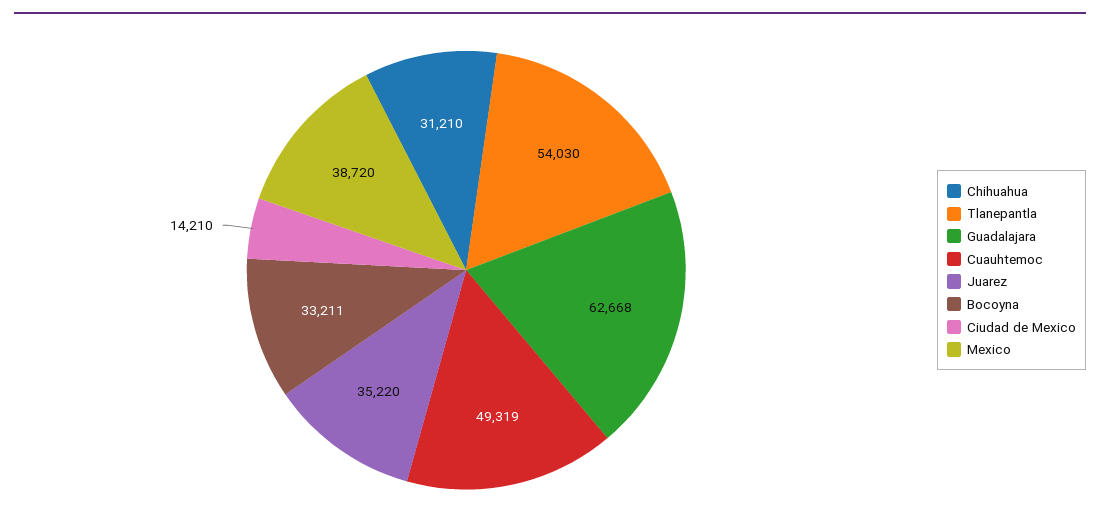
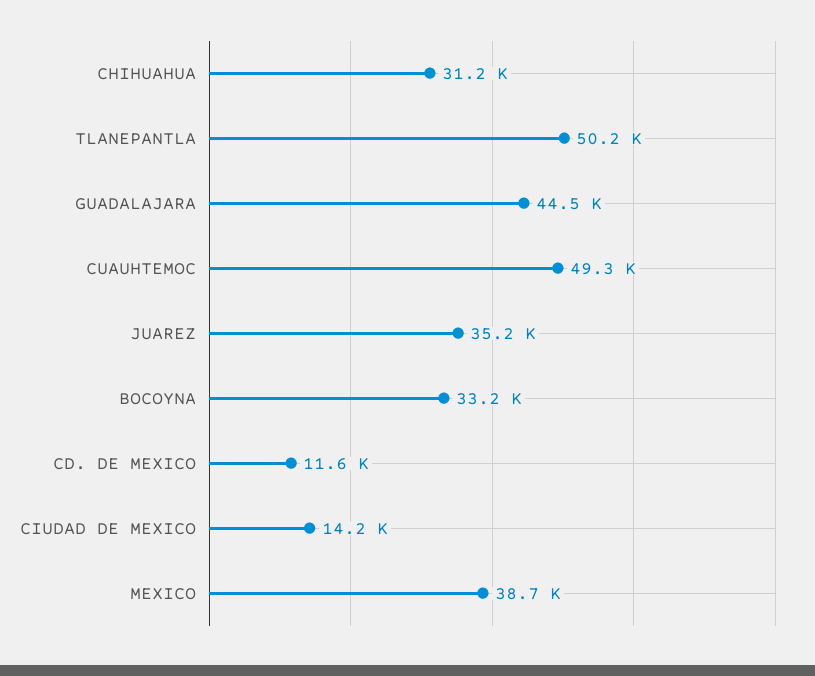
Tlanepantla: 54030 -> 50200
Guadalajara: 62668 -> 44500
CD. DE MEXICO: none -> 11600

